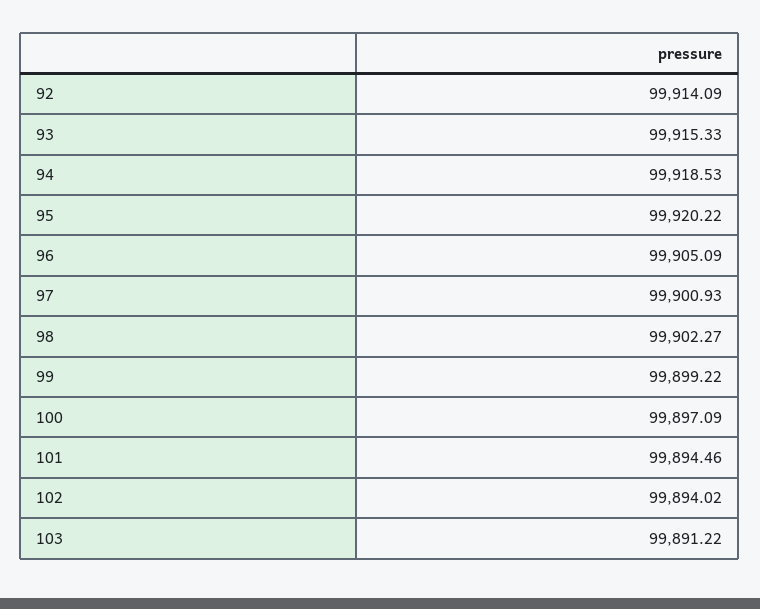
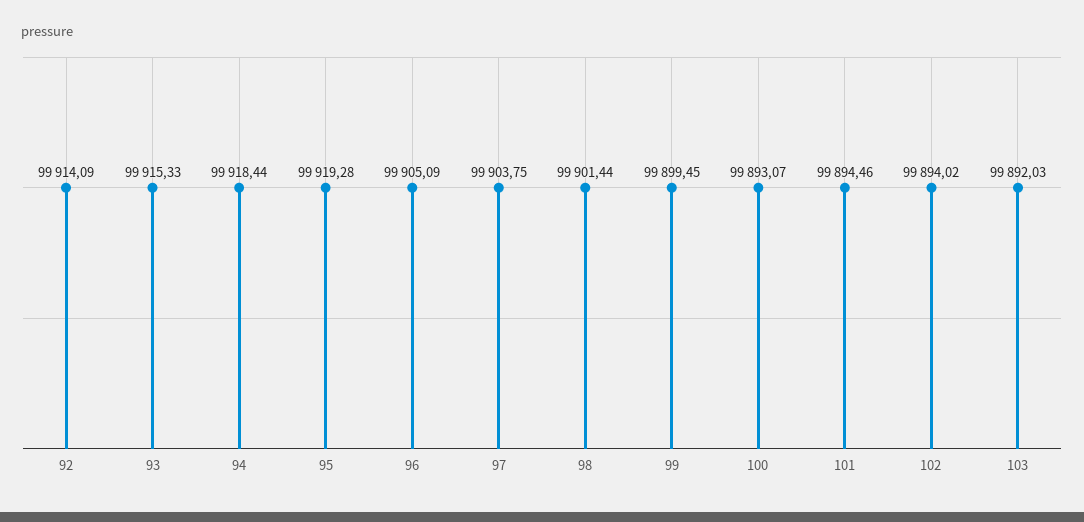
94: 99918.53 -> 99918.44
95: 99920.22 -> 99919.28
97: 99900.93 -> 99903.75
98: 99902.27 -> 99901.44
99: 99899.22 -> 99899.45
100: 99897.09 -> 99893.07
103: 99891.22 -> 99892.03

